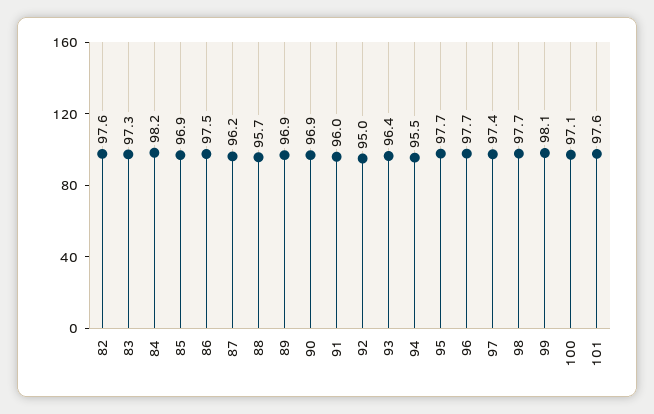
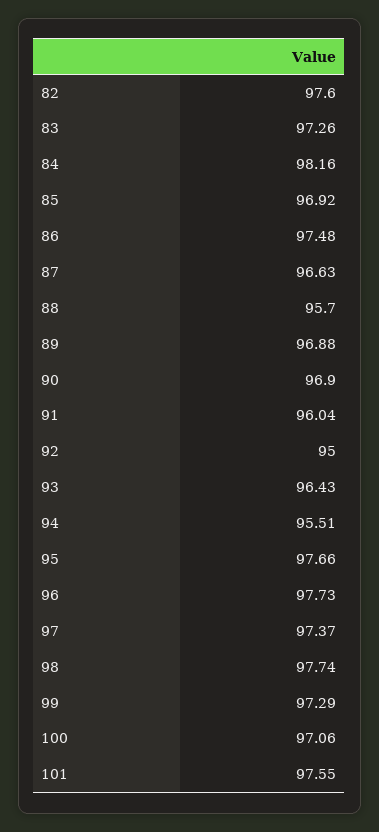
87: 96.2 -> 96.63
99: 98.1 -> 97.29

